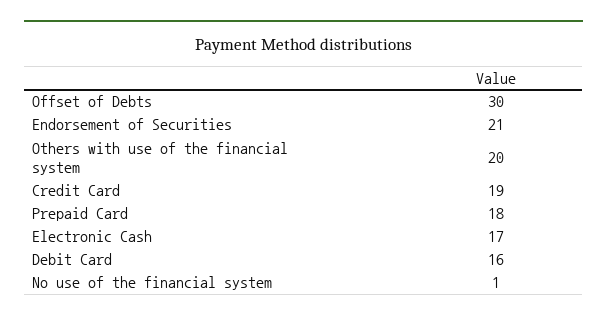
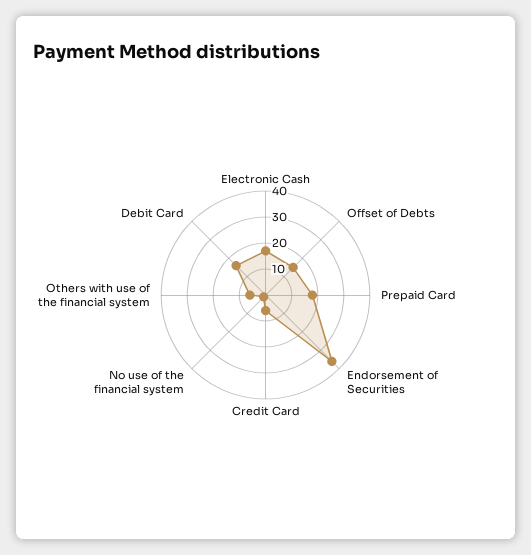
Offset of Debts: 30 -> 15
Endorsement of Securities: 21 -> 35
Others with use of the financial system: 20 -> 5
Credit Card: 19 -> 5

